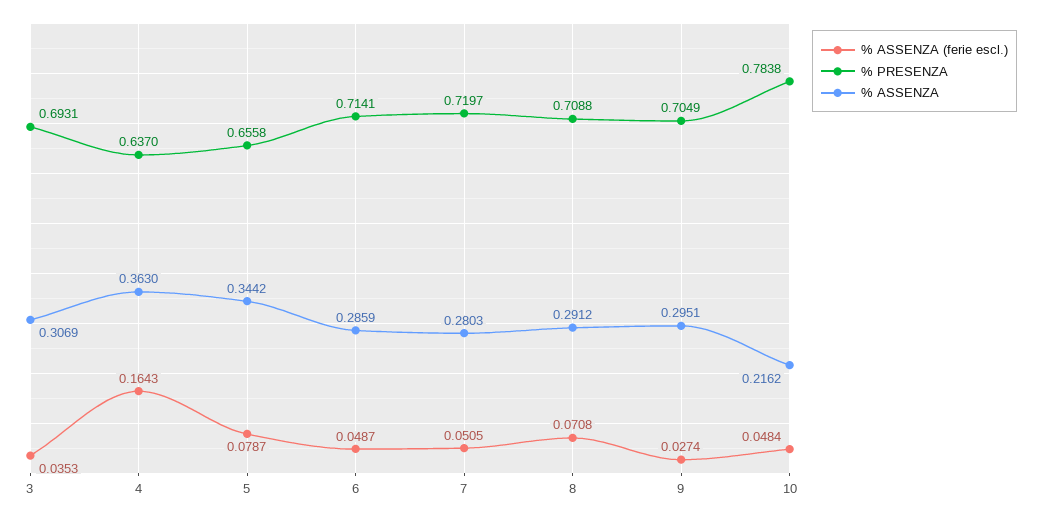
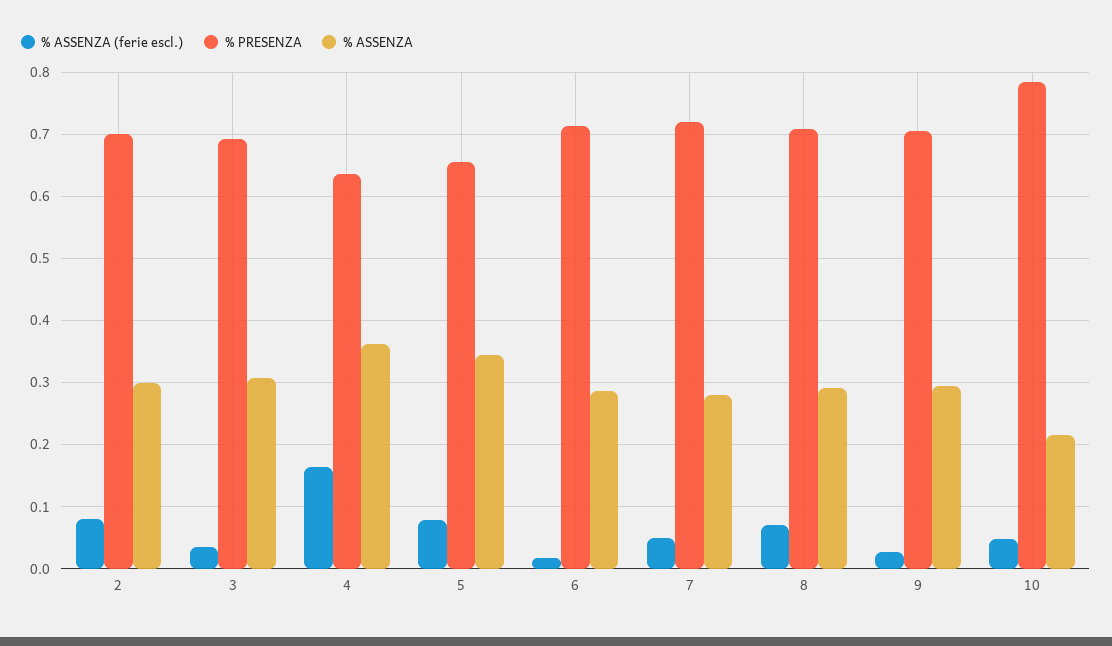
% ASSENZA (ferie escl.), 6: 0.0487 -> 0.02
% ASSENZA (ferie escl.), 2: none -> 0.08
% PRESENZA, 2: none -> 0.7
% ASSENZA, 2: none -> 0.3

